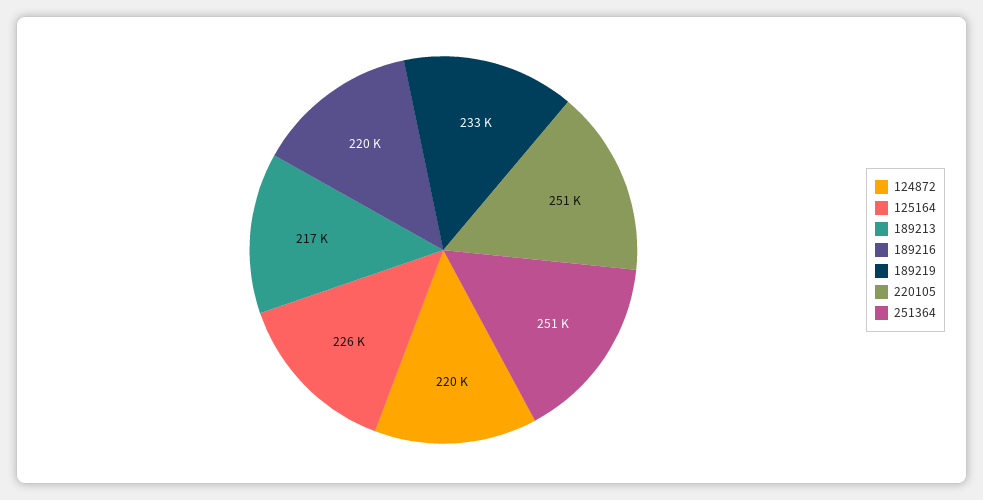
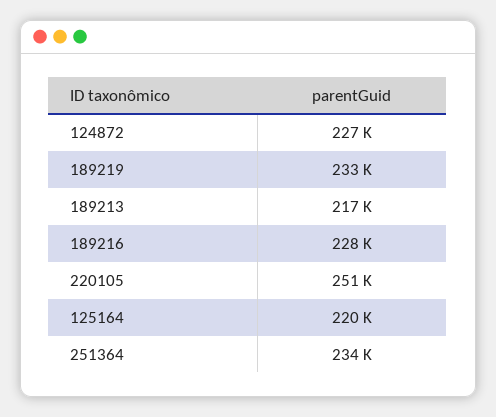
124872: 220000 -> 227000
125164: 226000 -> 220000
189216: 220000 -> 228000
251364: 251000 -> 234000

